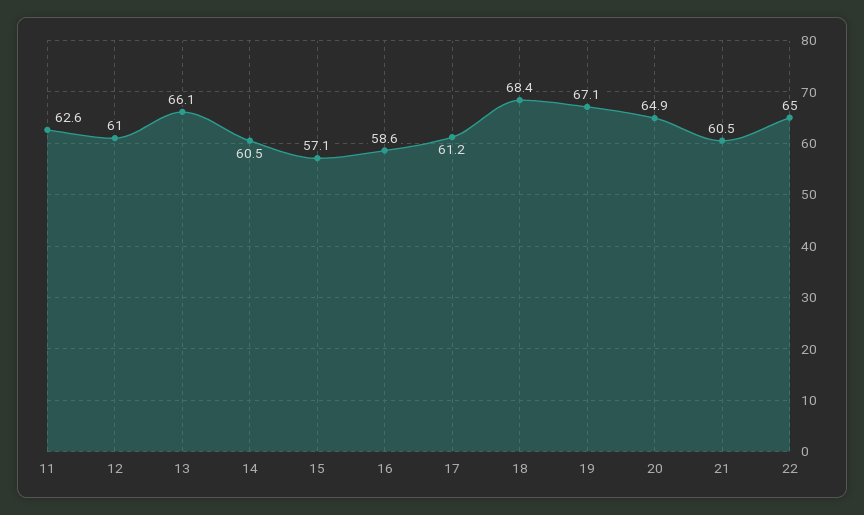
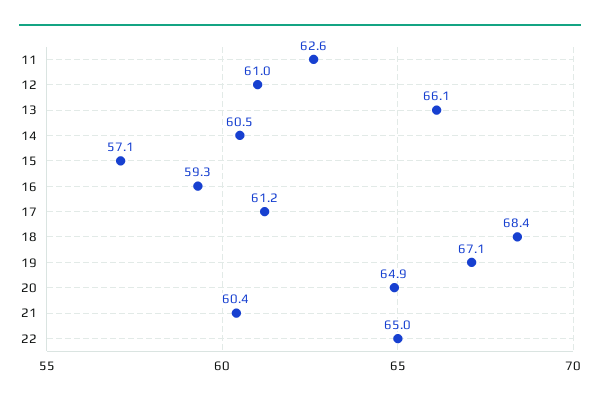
16: 58.6 -> 59.3
21: 60.5 -> 60.4

